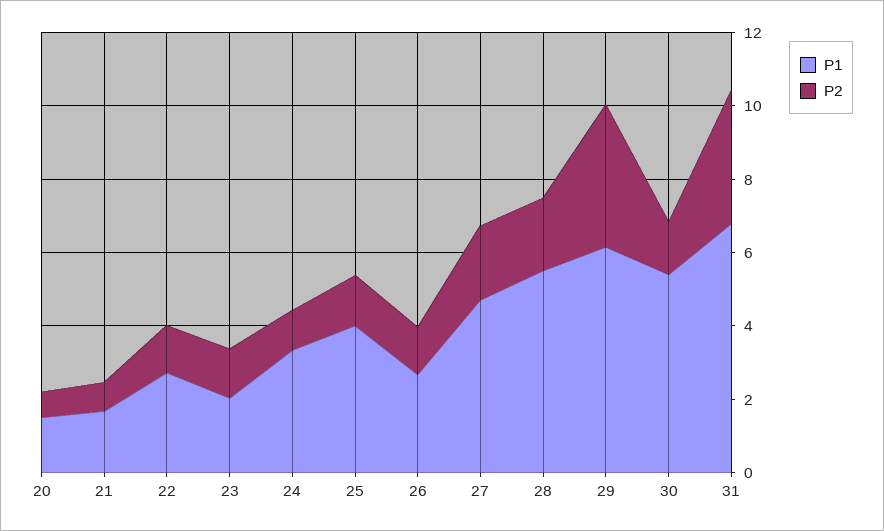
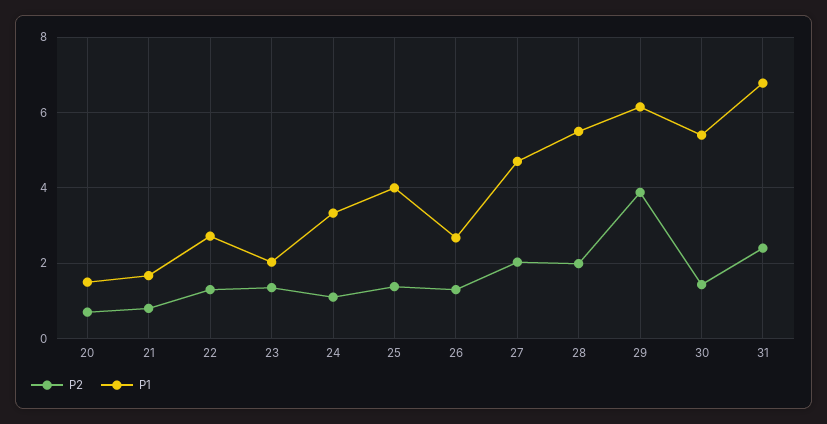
P2, 31: 3.5 -> 2.4

